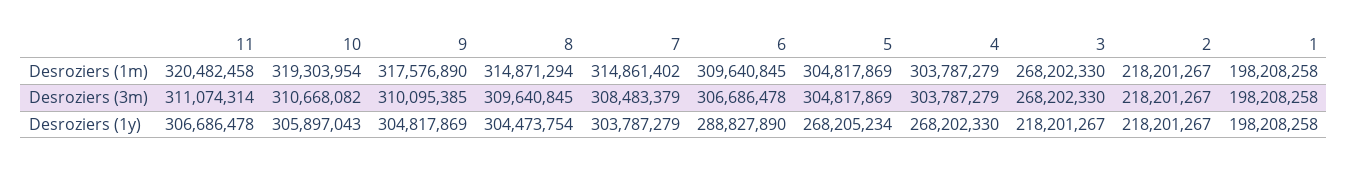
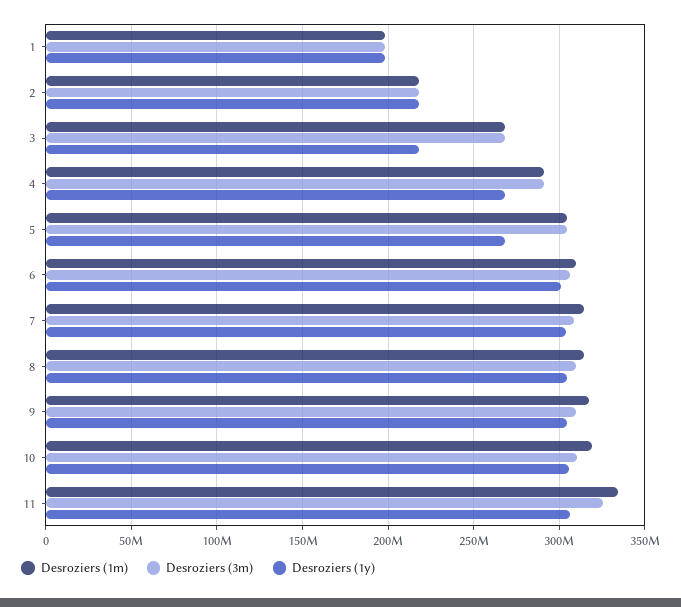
Desroziers (1m), 11: 320482458 -> 335000000
Desroziers (1m), 4: 303787279 -> 290000000
Desroziers (3m), 11: 311074314 -> 325000000
Desroziers (3m), 4: 303787279 -> 290000000
Desroziers (1y), 6: 288827890 -> 300000000

